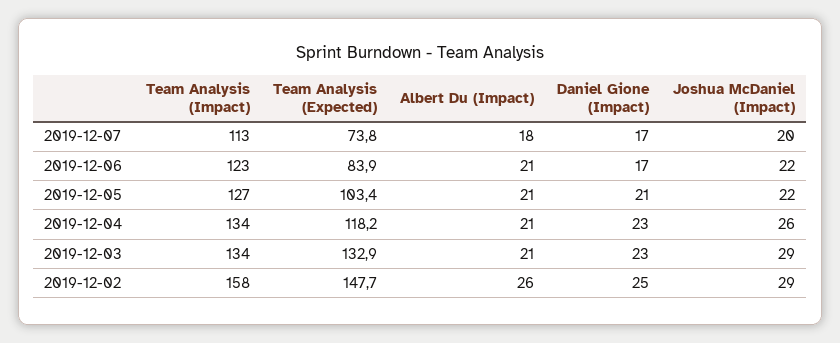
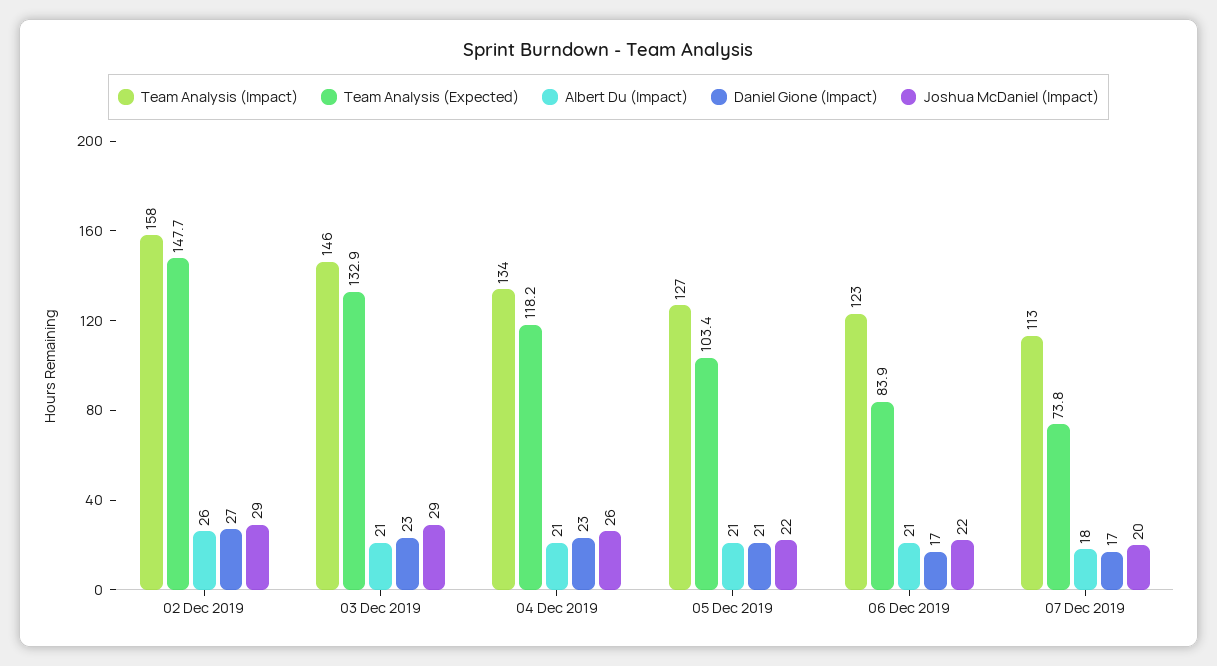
Team Analysis (Impact), 2019-12-03: 134 -> 146
Daniel Gione (Impact), 2019-12-02: 25 -> 27

